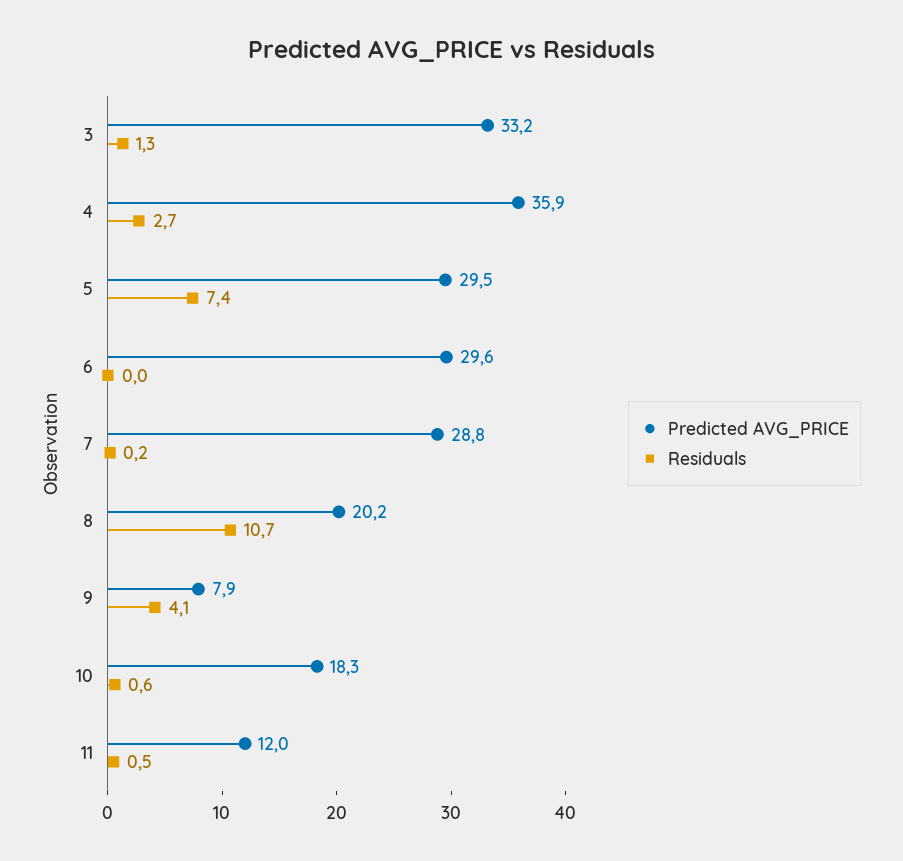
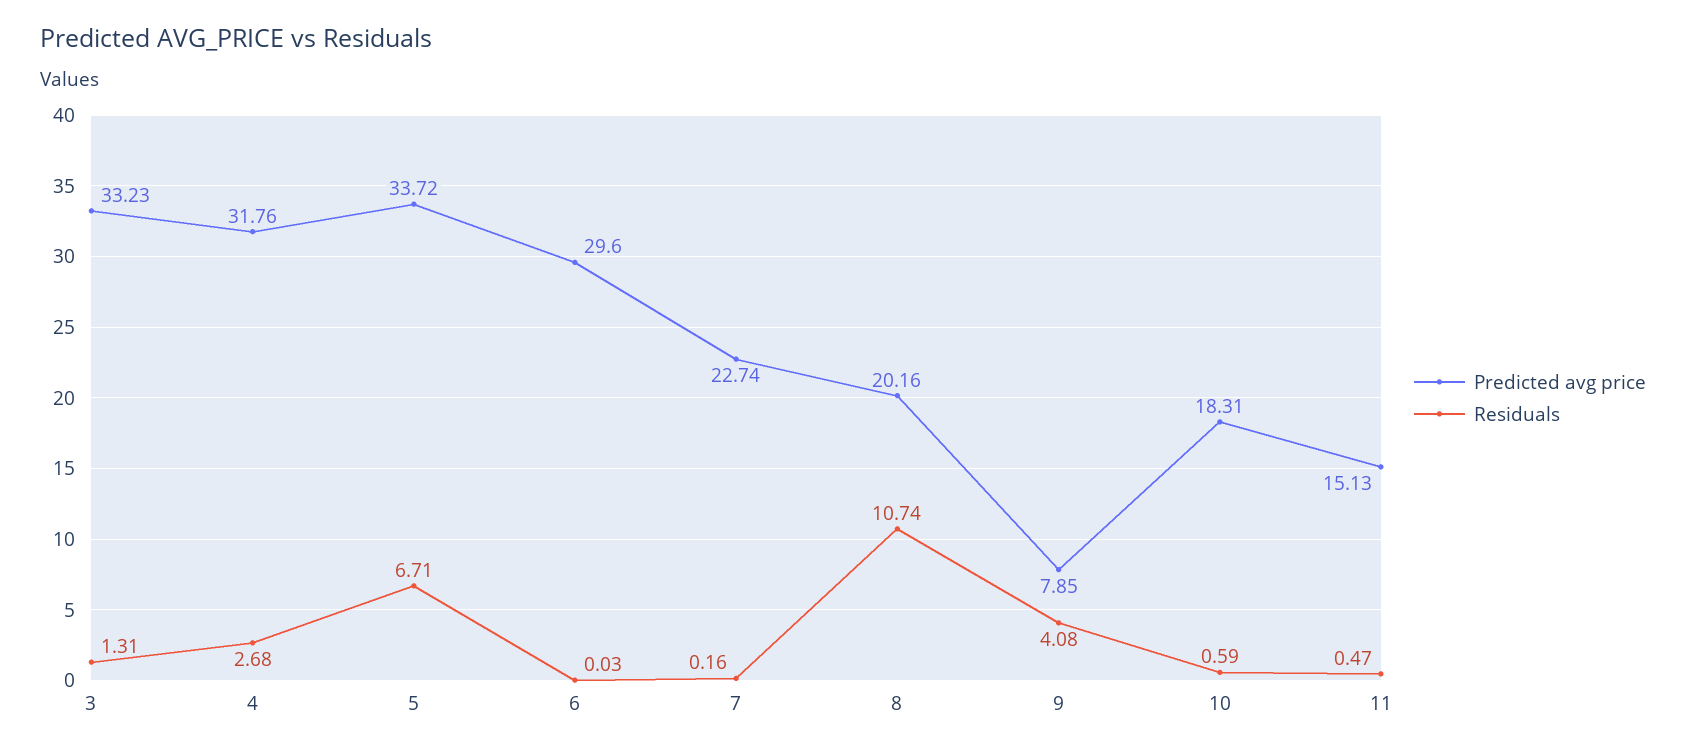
Predicted AVG_PRICE, 4: 35.9 -> 31.76
Predicted AVG_PRICE, 5: 29.5 -> 33.72
Residuals, 5: 7.4 -> 6.71
Predicted AVG_PRICE, 7: 28.8 -> 22.74
Predicted AVG_PRICE, 11: 12 -> 15.13

